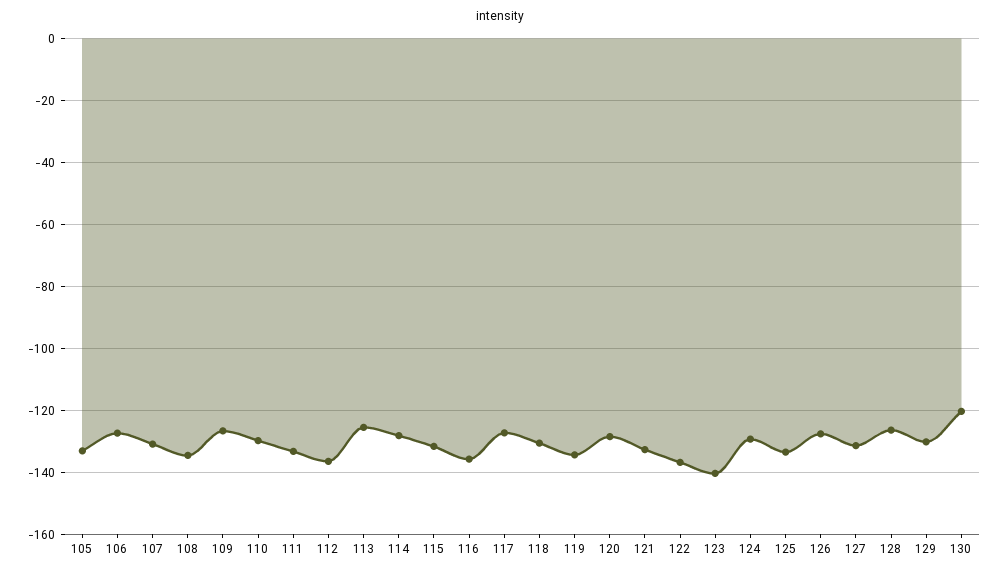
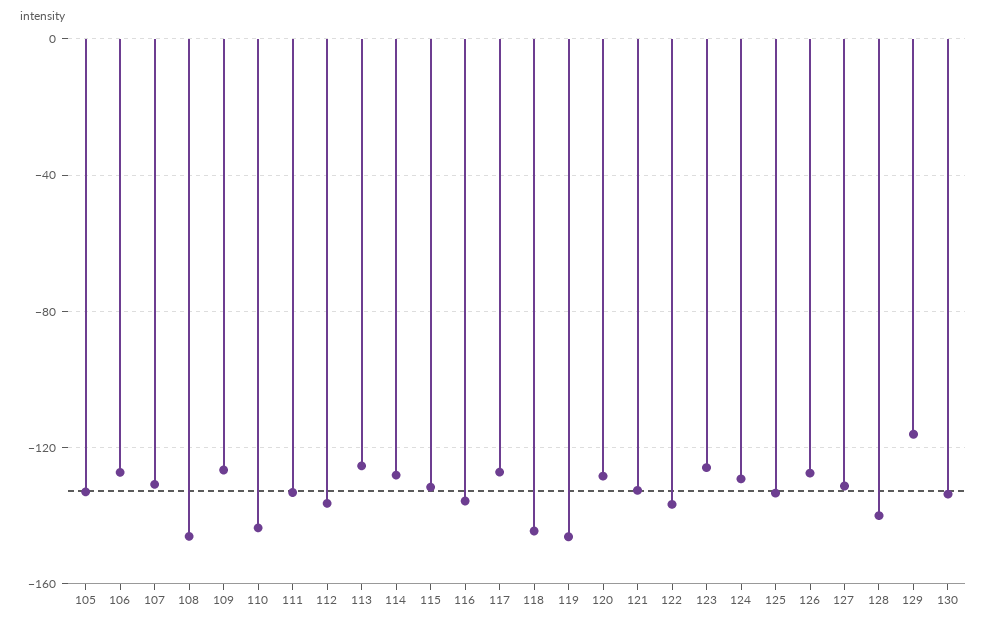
108: -134 -> -145
110: -130 -> -145
118: -130 -> -145
119: -134 -> -145
123: -140 -> -125
128: -126 -> -140
129: -130 -> -115
130: -120 -> -135

